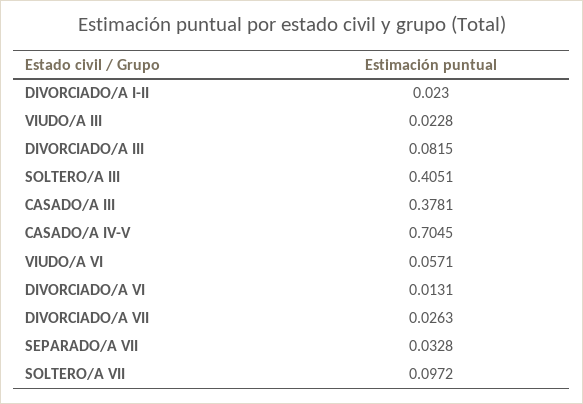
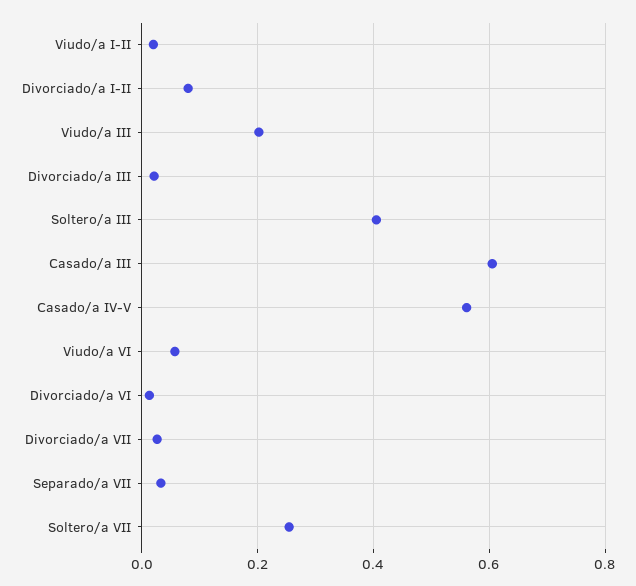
DIVORCIADO/A I-II: 0.023 -> 0.08
VIUDO/A III: 0.0228 -> 0.2
DIVORCIADO/A III: 0.0815 -> 0.02
CASADO/A III: 0.3781 -> 0.6
CASADO/A IV-V: 0.7045 -> 0.56
SOLTERO/A VII: 0.0972 -> 0.26
Viudo/a I-II: none -> 0.02

